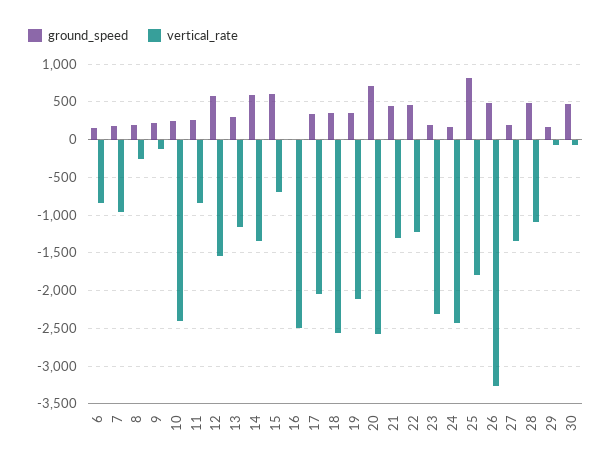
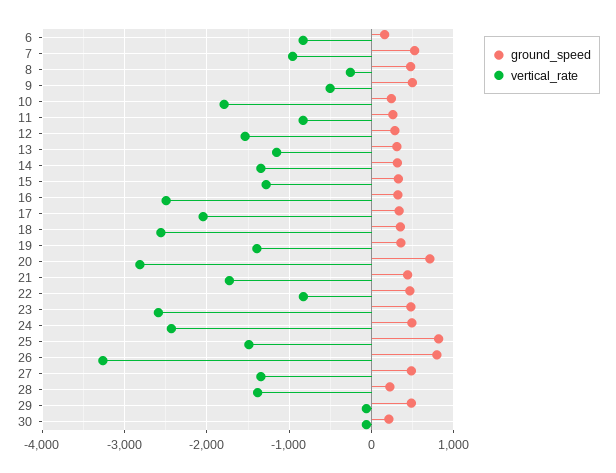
ground_speed, 7: 200 -> 500
ground_speed, 8: 200 -> 500
ground_speed, 9: 200 -> 500
vertical_rate, 9: -100 -> -500
vertical_rate, 10: -2400 -> -1800
ground_speed, 12: 600 -> 300
ground_speed, 14: 600 -> 300
ground_speed, 15: 600 -> 300
vertical_rate, 15: -700 -> -1300
ground_speed, 16: 0 -> 300
vertical_rate, 19: -2100 -> -1400
vertical_rate, 20: -2600 -> -2800
vertical_rate, 21: -1300 -> -1700
vertical_rate, 22: -1200 -> -800
ground_speed, 23: 200 -> 500
vertical_rate, 23: -2300 -> -2600
ground_speed, 24: 200 -> 500
vertical_rate, 25: -1800 -> -1500
ground_speed, 26: 500 -> 800
ground_speed, 27: 200 -> 500
ground_speed, 28: 500 -> 200
vertical_rate, 28: -1100 -> -1400
ground_speed, 29: 200 -> 500
ground_speed, 30: 500 -> 200

